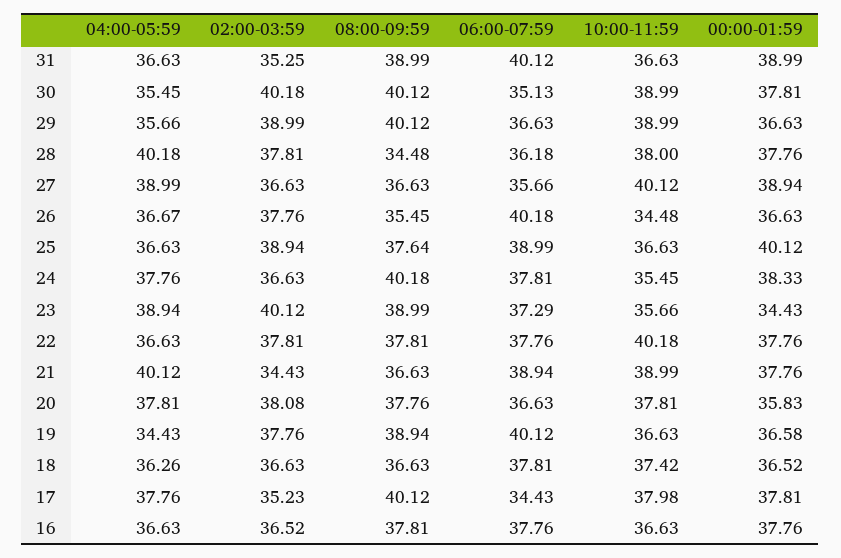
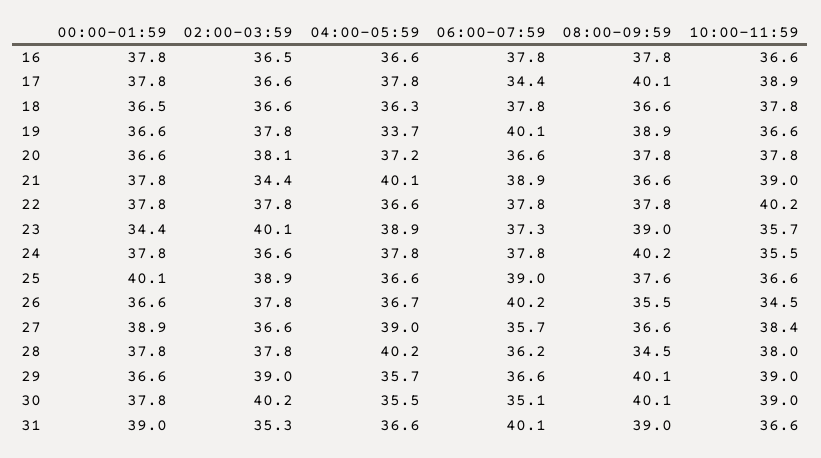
10:00-11:59, 27: 40.12 -> 38.4
00:00-01:59, 24: 38.33 -> 37.8
04:00-05:59, 20: 37.81 -> 37.2
00:00-01:59, 20: 35.83 -> 36.6
04:00-05:59, 19: 34.43 -> 33.7
10:00-11:59, 18: 37.42 -> 37.8
02:00-03:59, 17: 35.23 -> 36.6
10:00-11:59, 17: 37.98 -> 38.9

